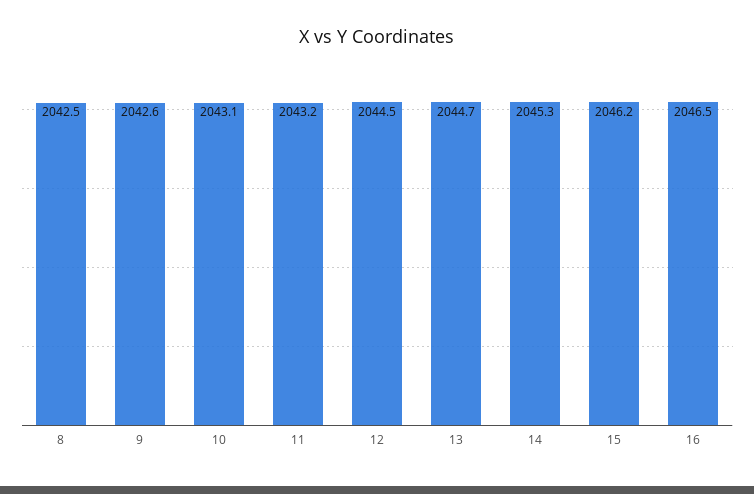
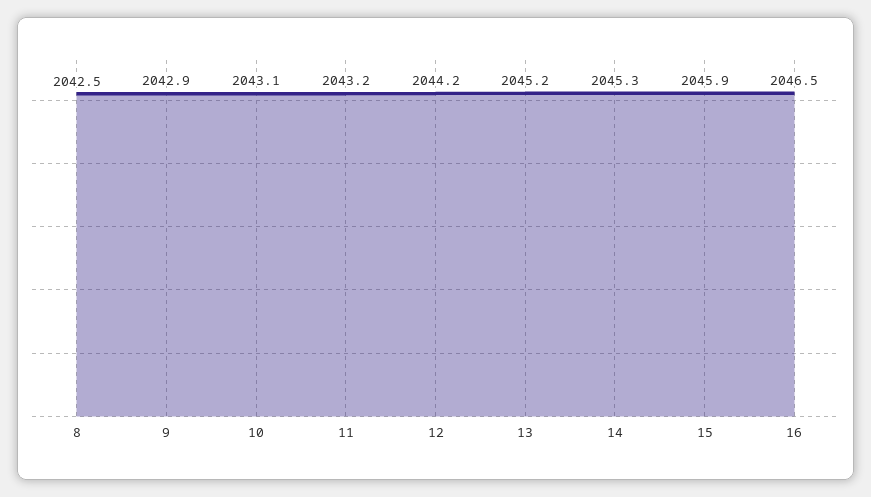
9: 2042.6 -> 2042.9
12: 2044.5 -> 2044.2
13: 2044.7 -> 2045.2
15: 2046.2 -> 2045.9

